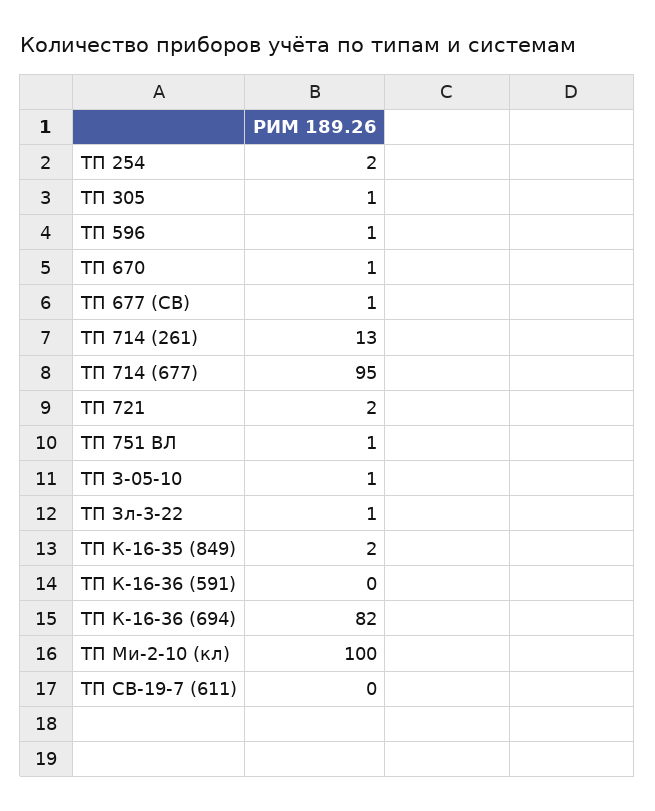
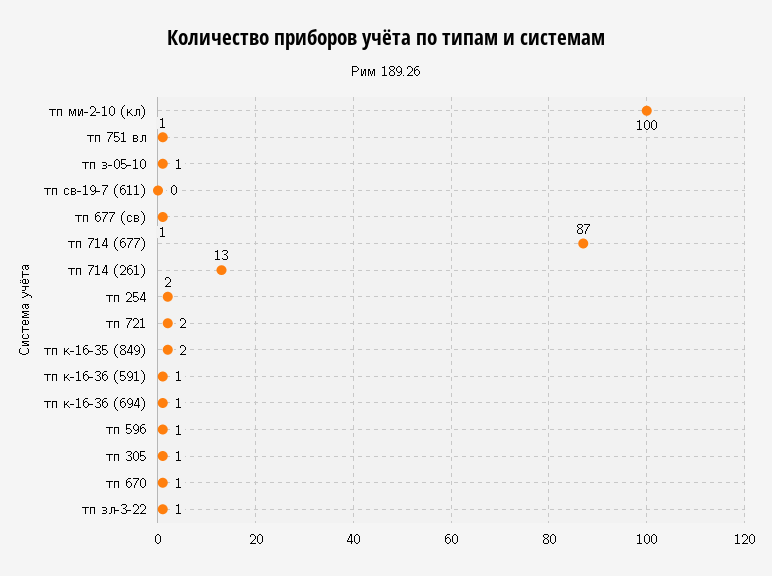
ТП 714 (677): 95 -> 87
ТП К-16-36 (591): 0 -> 1
ТП К-16-36 (694): 82 -> 1

